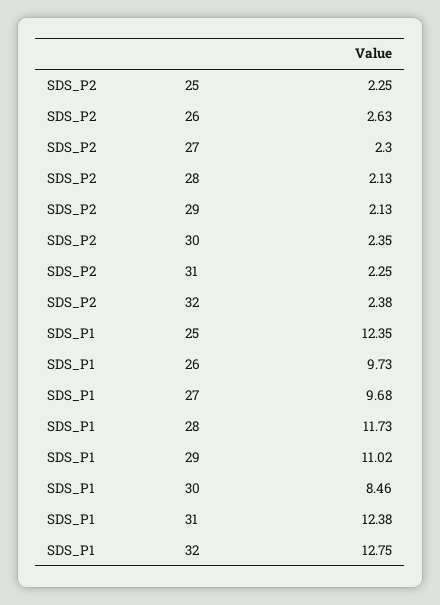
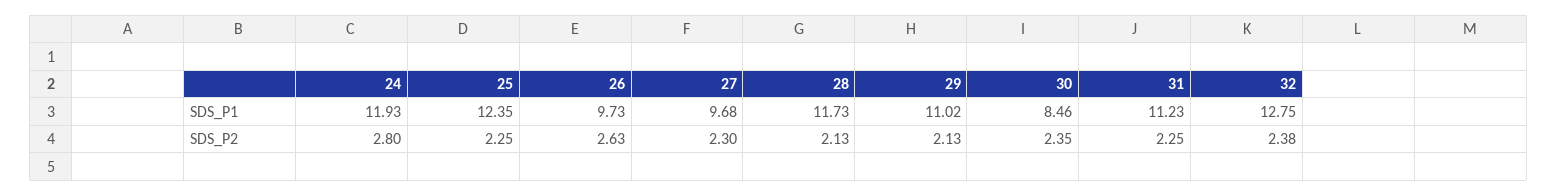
SDS_P1, 31: 12.38 -> 11.23
SDS_P1, 24: none -> 11.93
SDS_P2, 24: none -> 2.8

